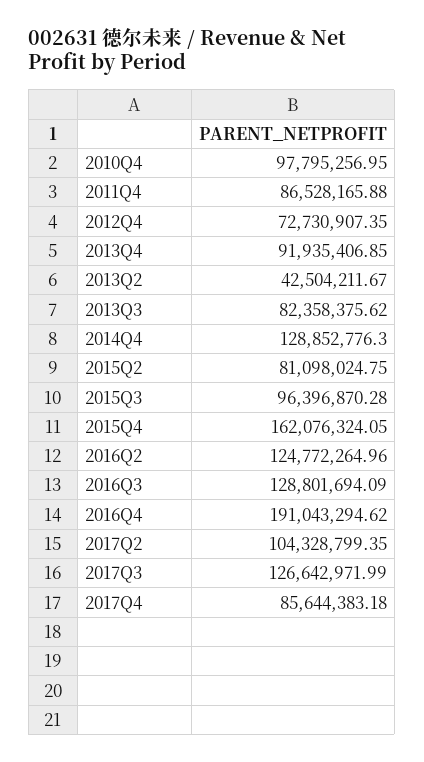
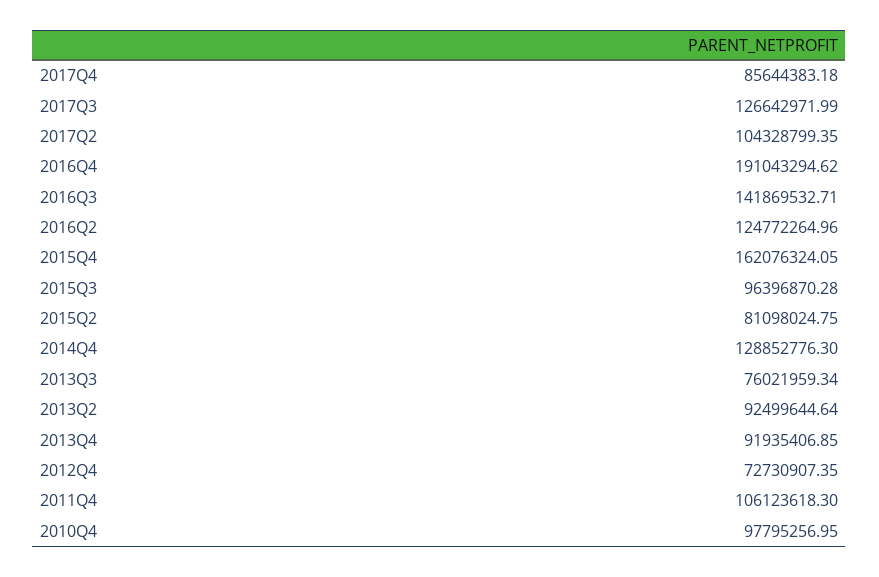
2011Q4: 86528165.88 -> 106123618.3
2013Q2: 42504211.67 -> 92499644.64
2013Q3: 82358375.62 -> 76021959.34
2016Q3: 128801694.09 -> 141869532.71

